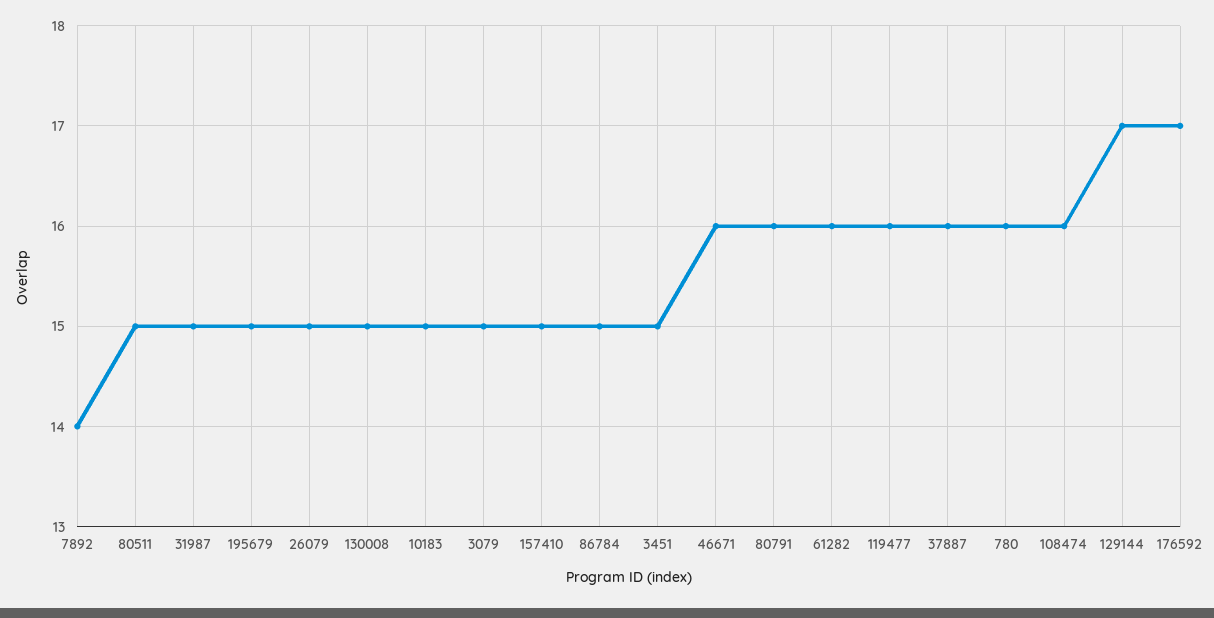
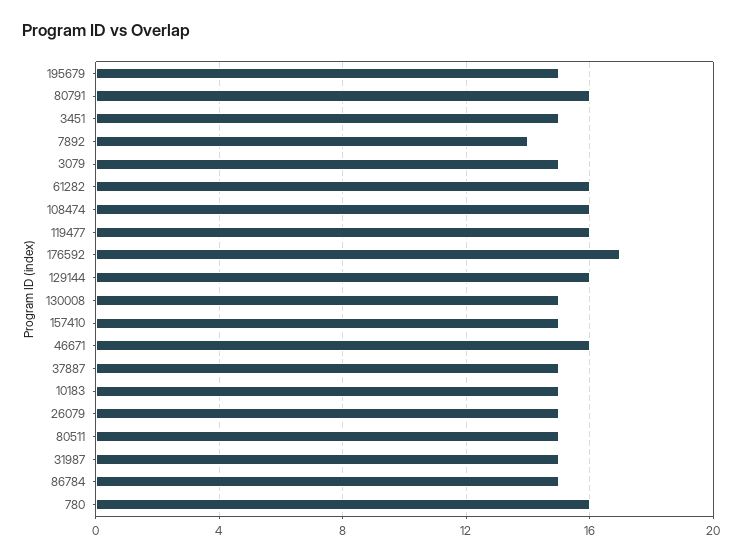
37887: 16 -> 15
129144: 17 -> 16

